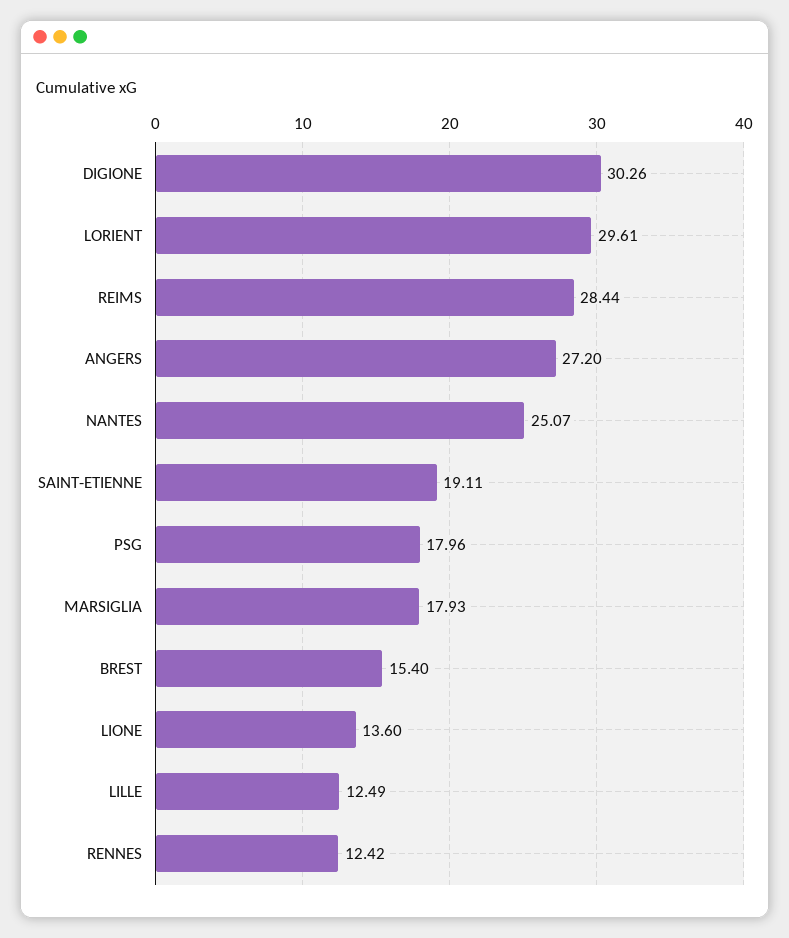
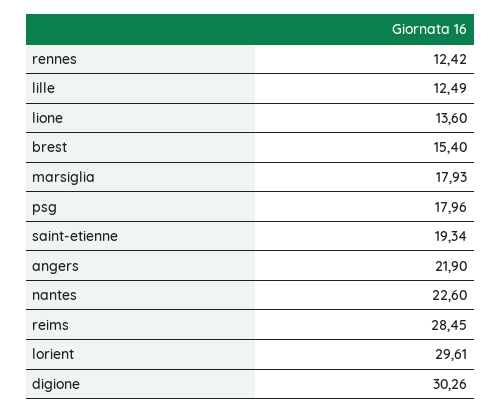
REIMS: 28.44 -> 28.45
ANGERS: 27.2 -> 21.9
NANTES: 25.07 -> 22.6
SAINT-ETIENNE: 19.11 -> 19.34

